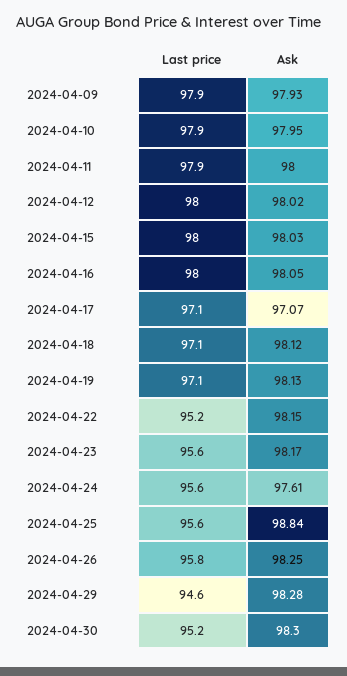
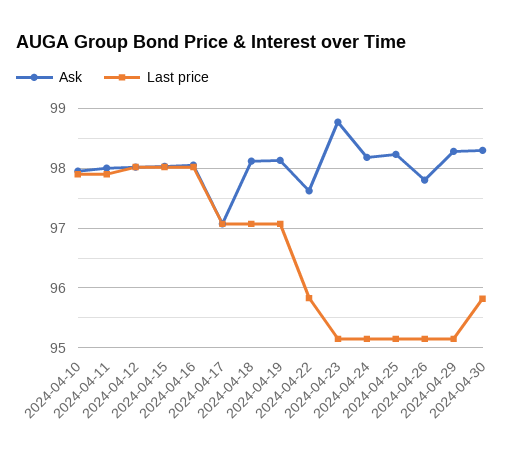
Last price, 2024-04-09: 97.9 -> none
Ask, 2024-04-09: 97.93 -> none
Last price, 2024-04-22: 95.2 -> 95.8
Ask, 2024-04-22: 98.15 -> 97.6
Last price, 2024-04-23: 95.6 -> 95.2
Ask, 2024-04-23: 98.17 -> 98.8
Last price, 2024-04-24: 95.6 -> 95.2
Ask, 2024-04-24: 97.61 -> 98.2
Last price, 2024-04-25: 95.6 -> 95.2
Ask, 2024-04-25: 98.84 -> 98.2
Last price, 2024-04-26: 95.8 -> 95.2
Ask, 2024-04-26: 98.25 -> 97.8
Last price, 2024-04-29: 94.6 -> 95.2
Last price, 2024-04-30: 95.2 -> 95.8

